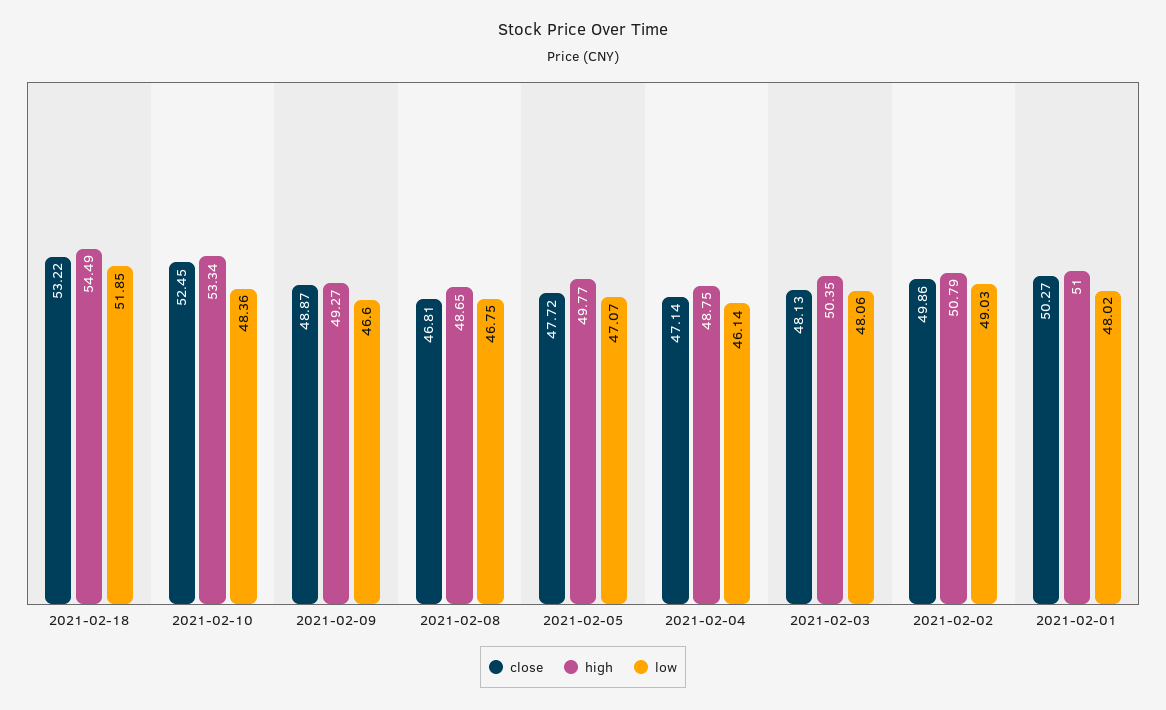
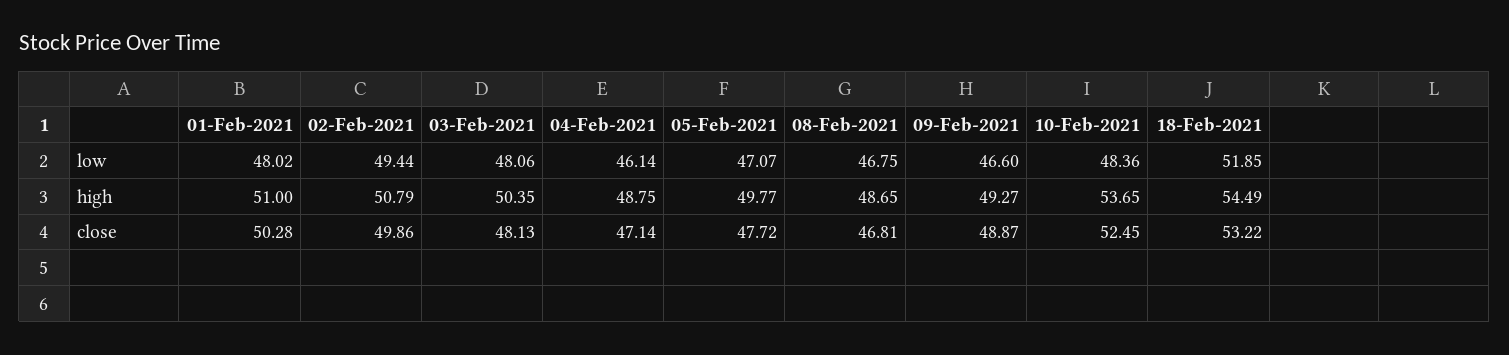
high, 2021-02-10: 53.34 -> 53.65
low, 2021-02-02: 49.03 -> 49.44
close, 2021-02-01: 50.27 -> 50.28

